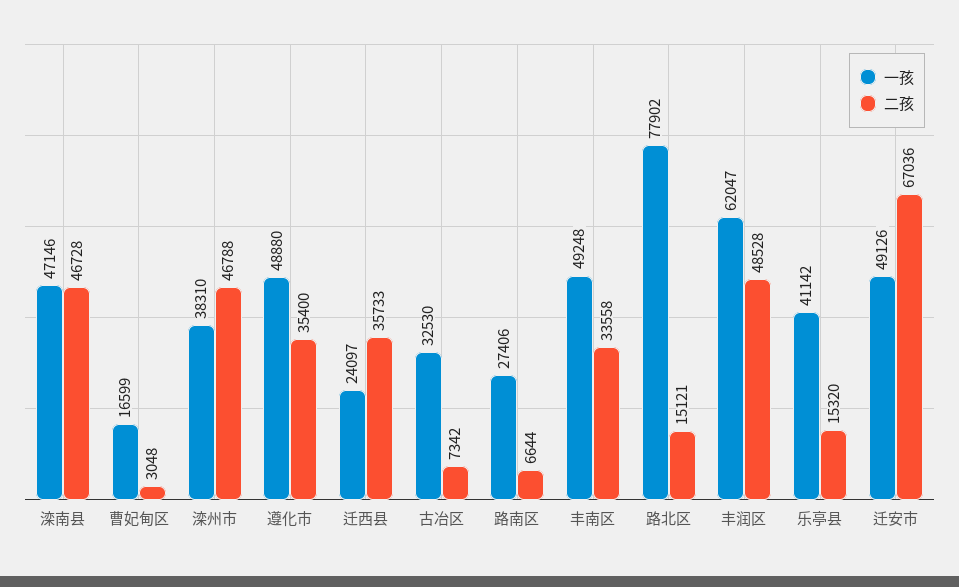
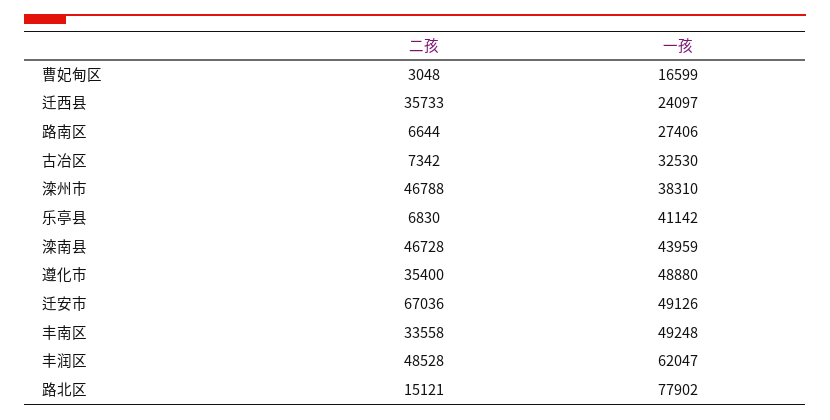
一孩, 滦南县: 47146 -> 43959
二孩, 乐亭县: 15320 -> 6830

